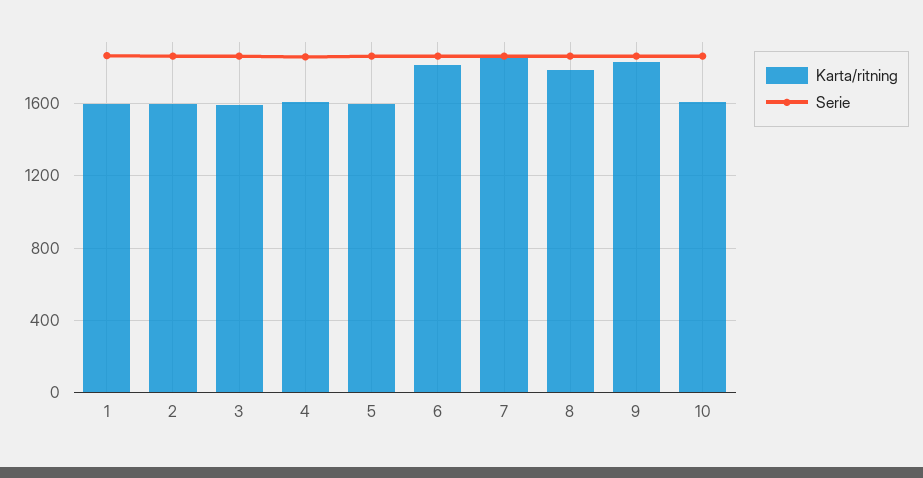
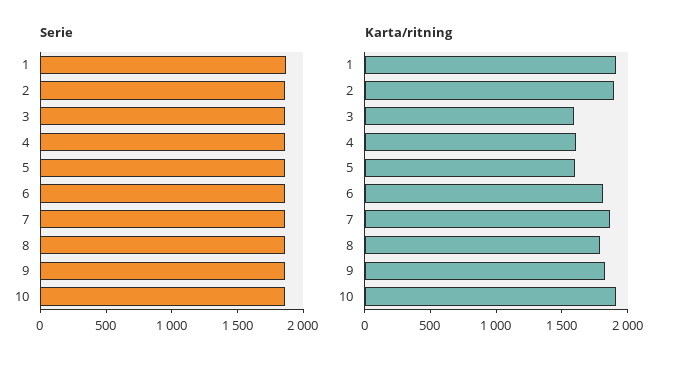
Karta/ritning, 1: 1600 -> 1900
Karta/ritning, 2: 1600 -> 1900
Karta/ritning, 10: 1600 -> 1900

